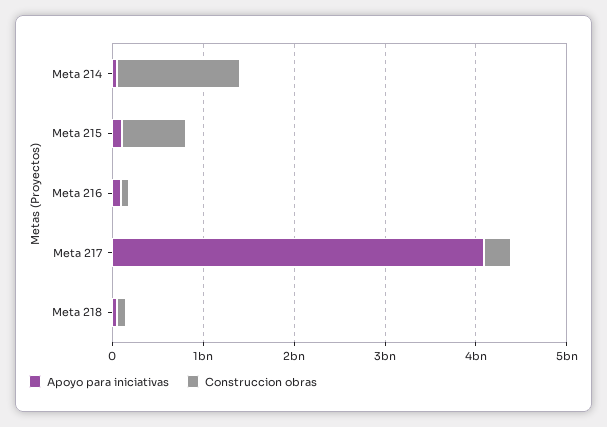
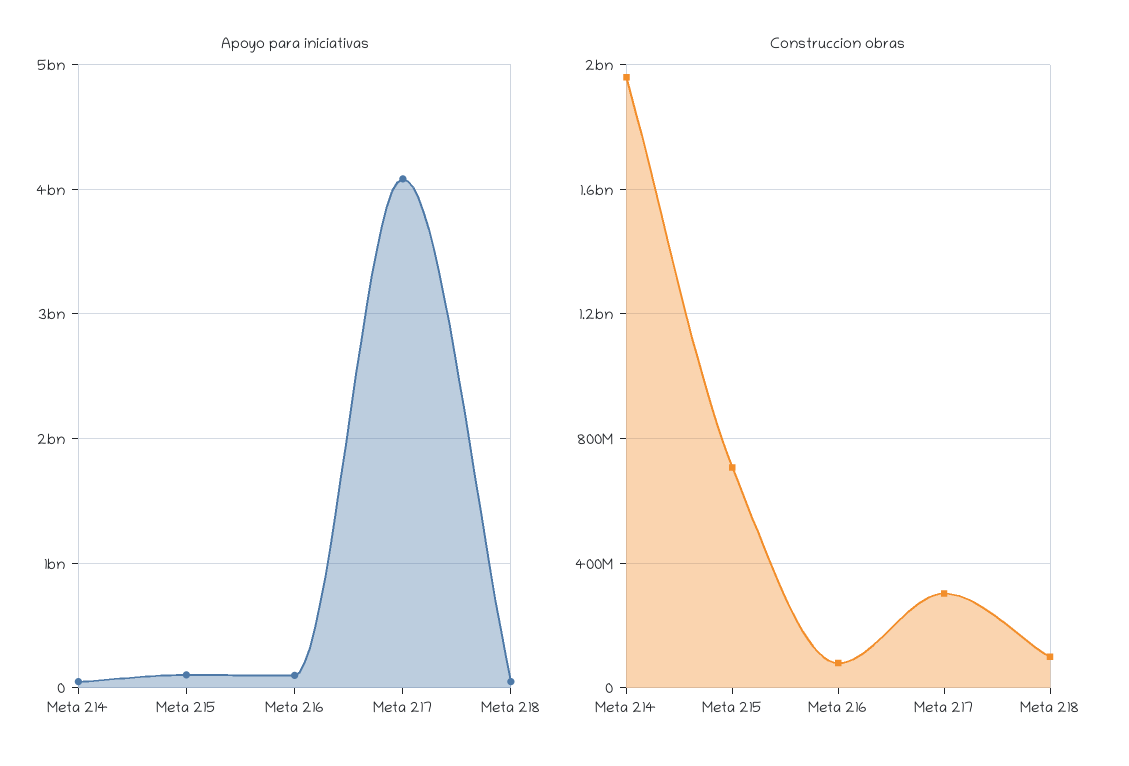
Construccion obras, Meta 214: 1400000000 -> 1950000000

